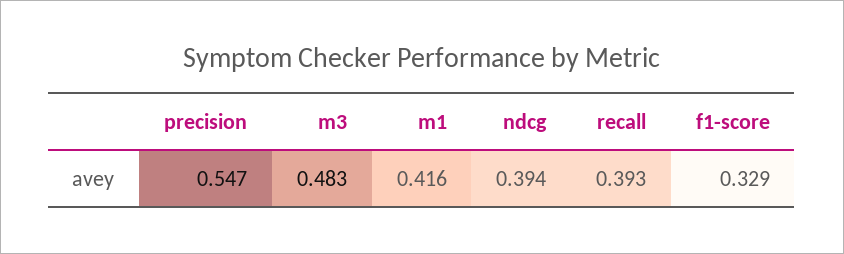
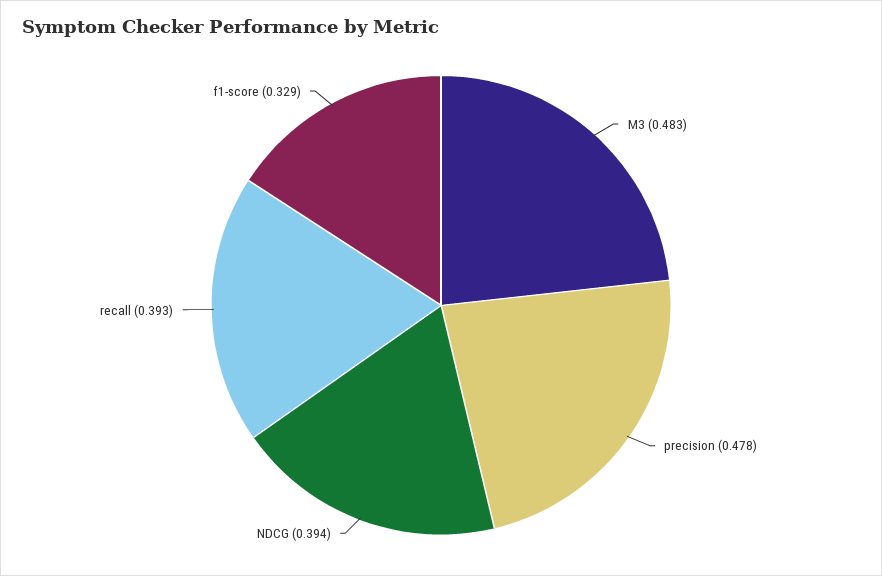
precision: 0.547 -> 0.478
m1: 0.416 -> none

